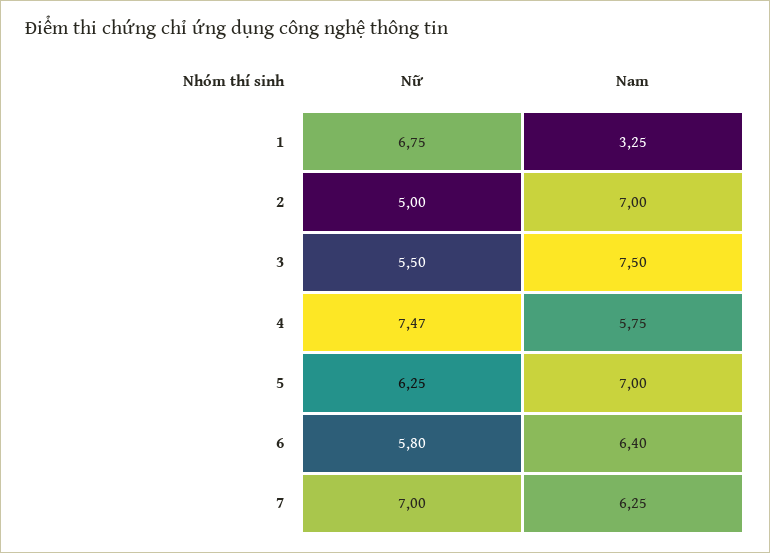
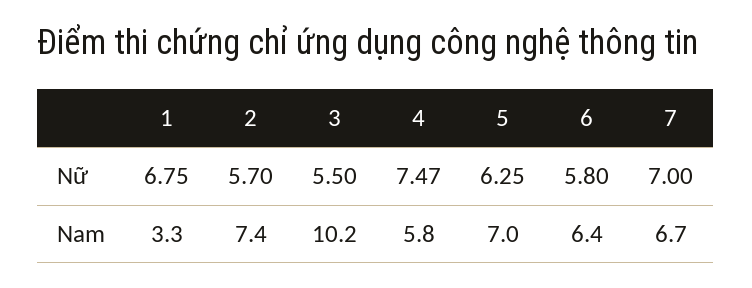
Nữ, 2: 5 -> 5.7
Nam, 2: 7 -> 7.4
Nam, 3: 7.5 -> 10.2
Nam, 7: 6.25 -> 6.7

